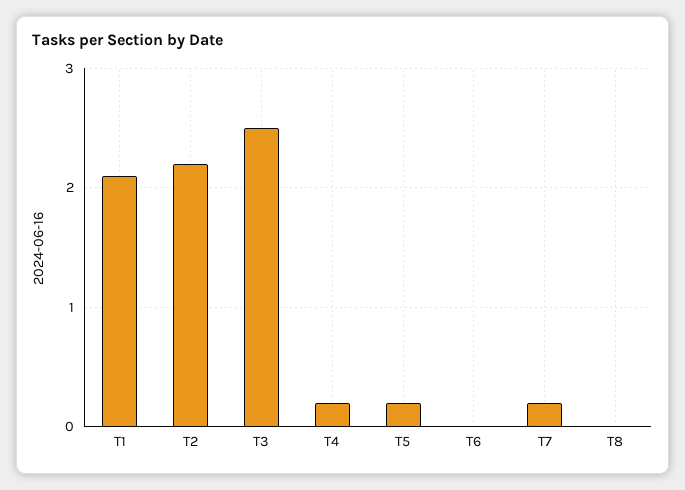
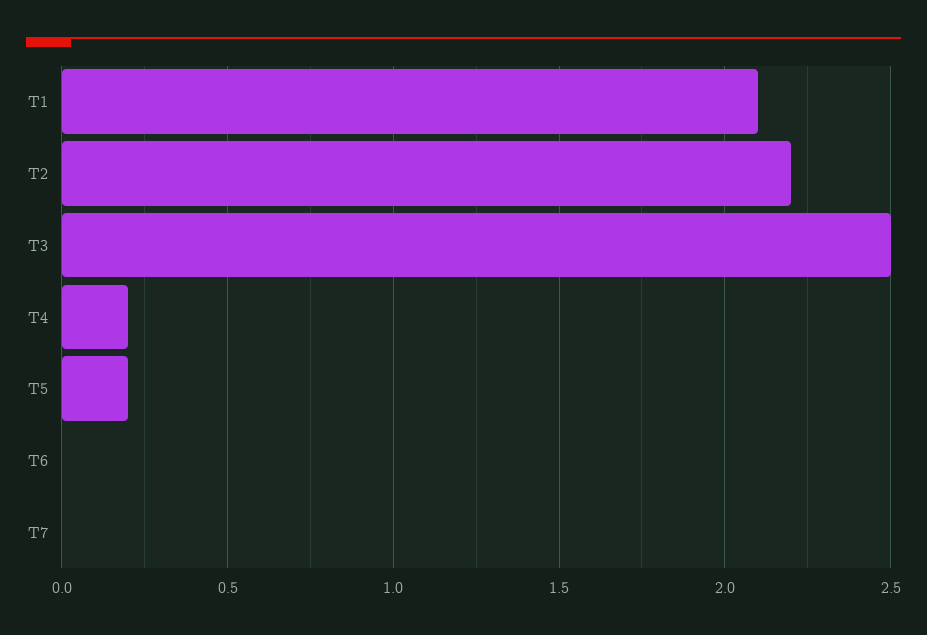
T7: 0.2 -> 0
T8: 0 -> none

